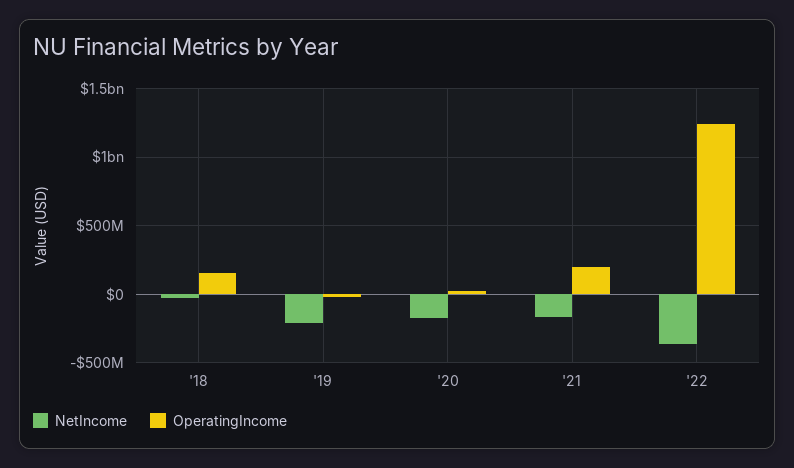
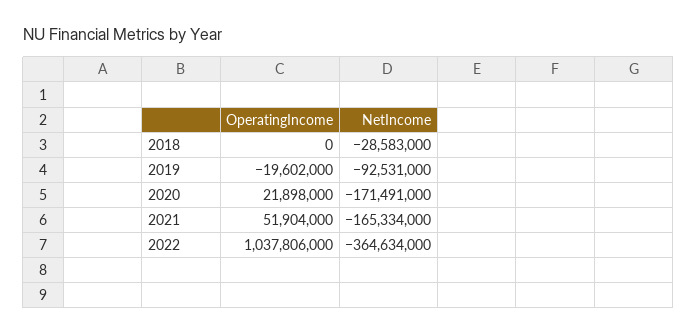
OperatingIncome, '18: 150000000 -> 0
NetIncome, '19: -200000000 -> -92531000
OperatingIncome, '21: 200000000 -> 51904000
OperatingIncome, '22: 1250000000 -> 1037806000

